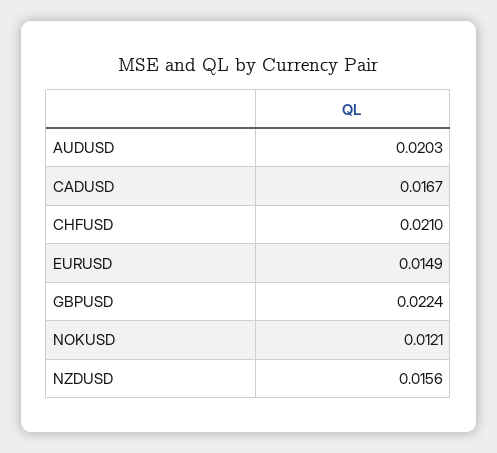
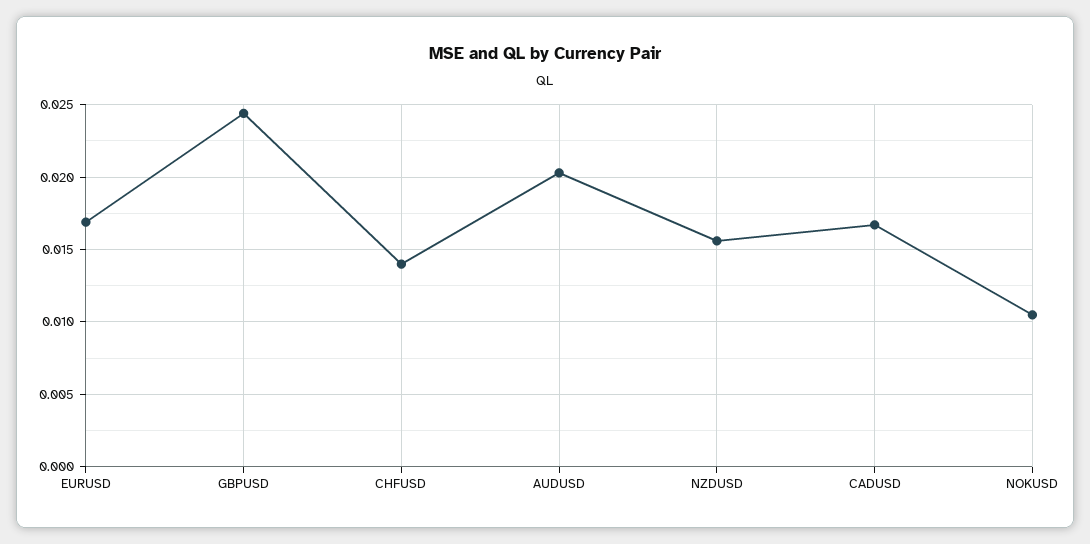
CHFUSD: 0.021 -> 0.014
EURUSD: 0.0149 -> 0.017
GBPUSD: 0.0224 -> 0.0245
NOKUSD: 0.0121 -> 0.0105

